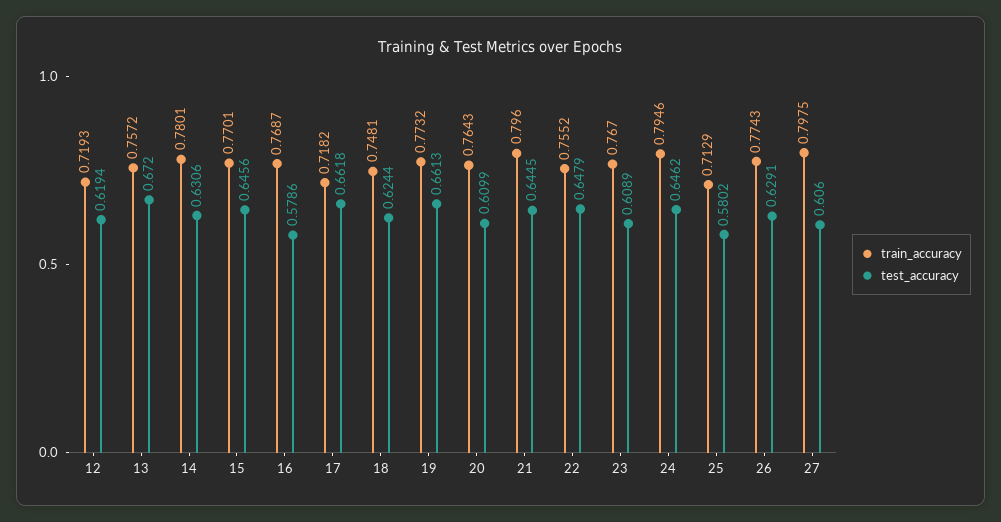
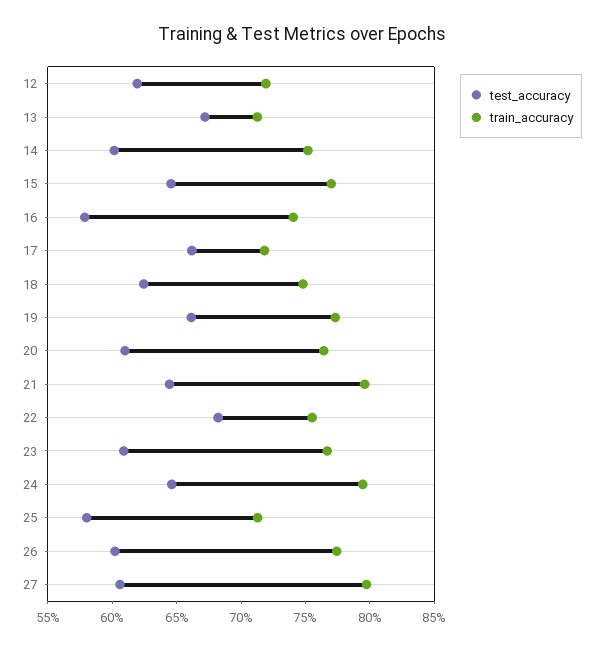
train_accuracy, 13: 0.7572 -> 0.71
train_accuracy, 14: 0.7801 -> 0.75
test_accuracy, 14: 0.6306 -> 0.6
train_accuracy, 16: 0.7687 -> 0.74
test_accuracy, 22: 0.6479 -> 0.68
test_accuracy, 26: 0.6291 -> 0.6

